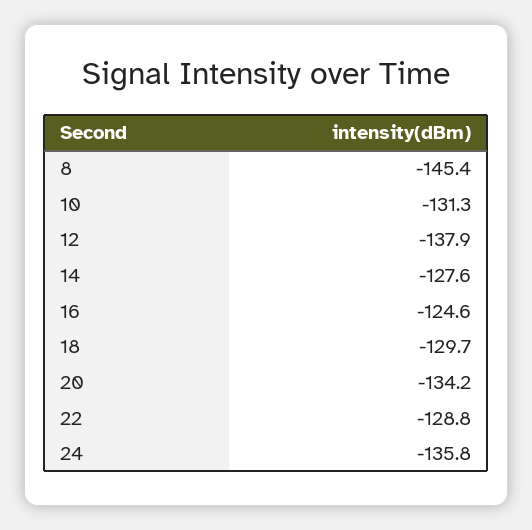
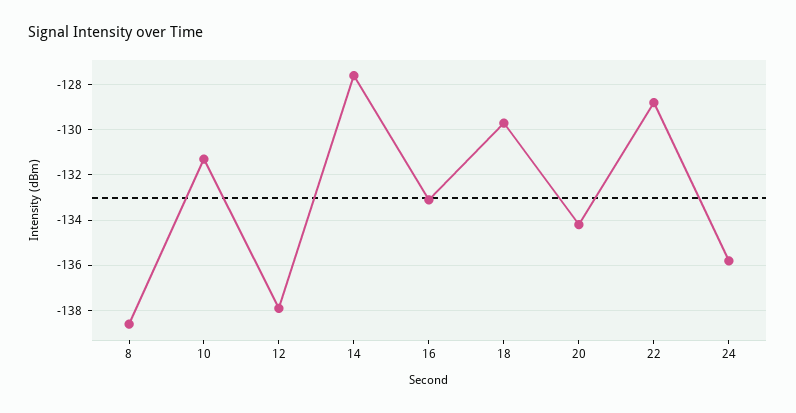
8: -145.4 -> -138.5
16: -124.6 -> -133

